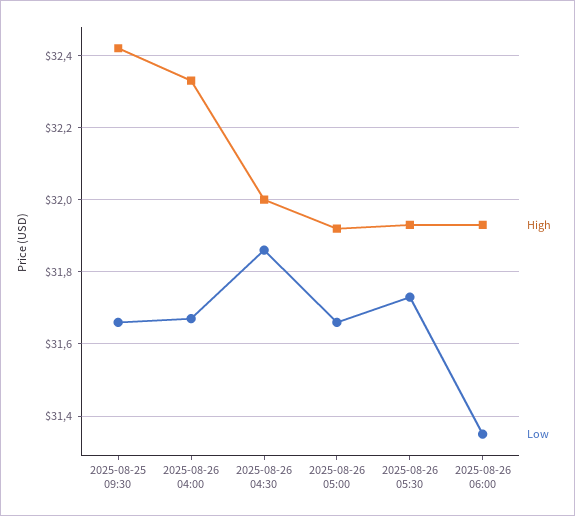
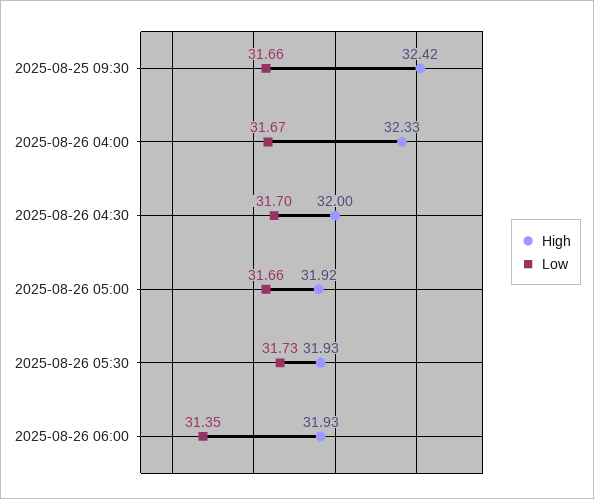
Low, 2025-08-26 04:30: 31.85 -> 31.7

